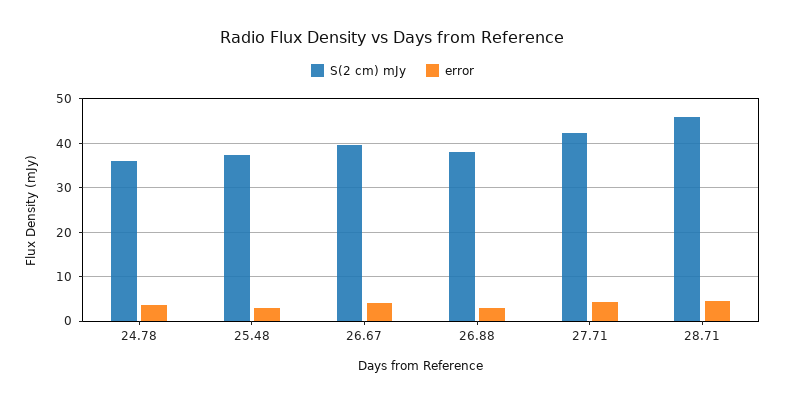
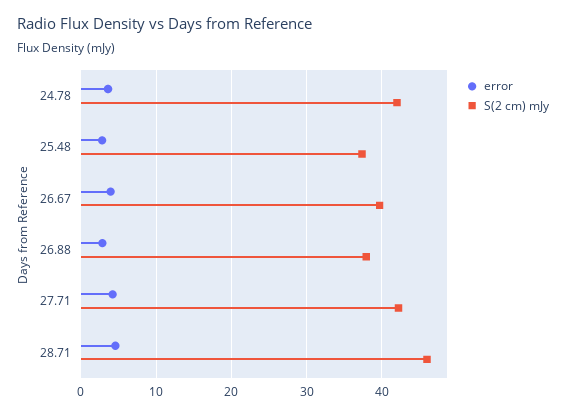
S(2 cm) mJy, 24.78: 36 -> 42

